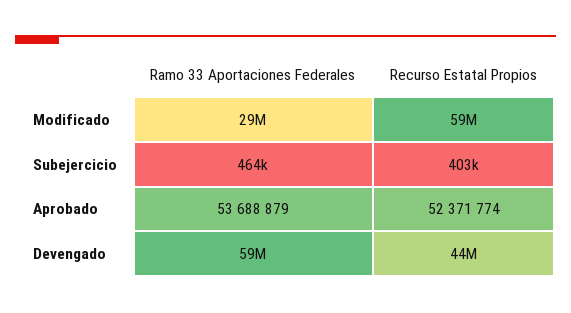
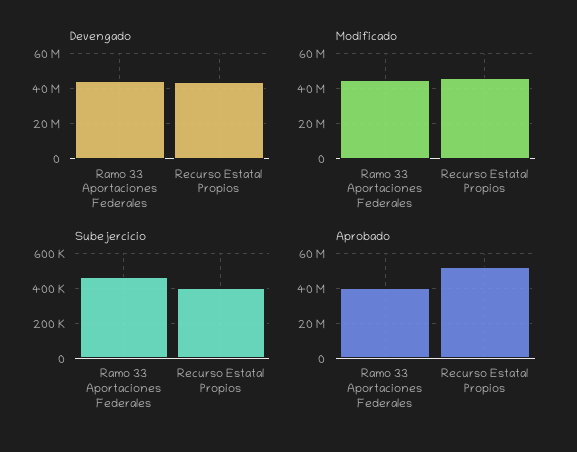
Modificado, Ramo 33 Aportaciones Federales: 29000000 -> 45000000
Modificado, Recurso Estatal Propios: 59000000 -> 45000000
Aprobado, Ramo 33 Aportaciones Federales: 53688879 -> 40000000
Devengado, Ramo 33 Aportaciones Federales: 59000000 -> 45000000

